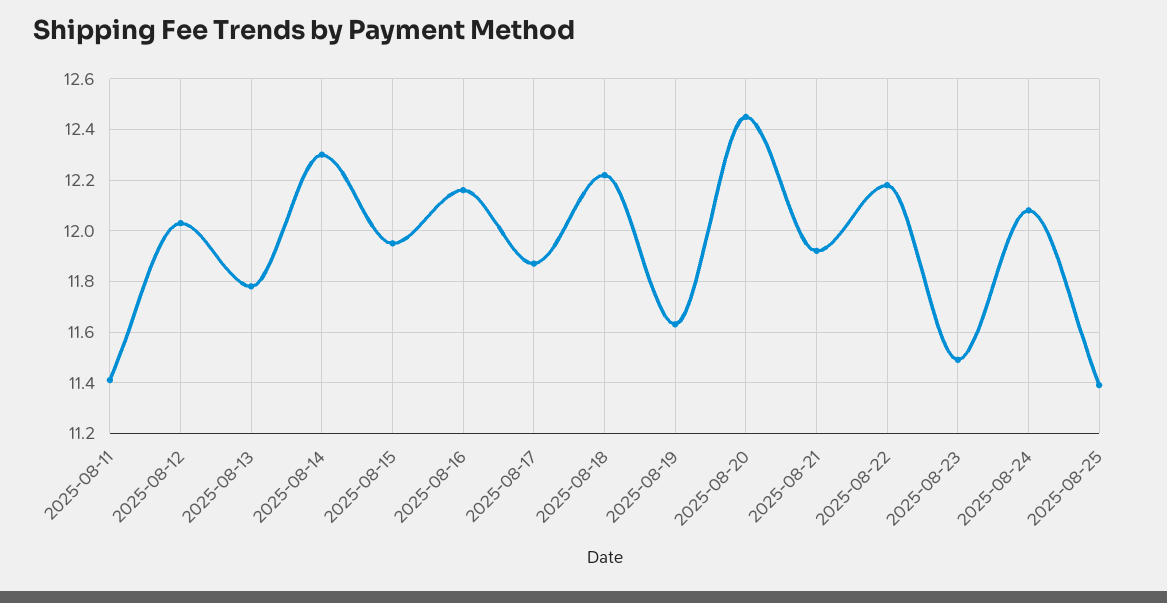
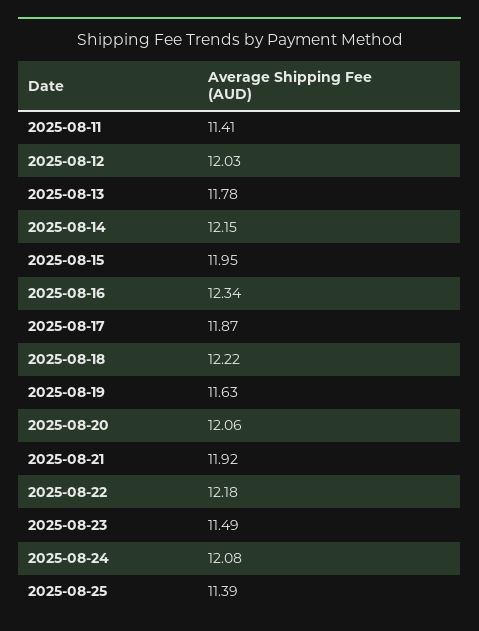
2025-08-14: 12.3 -> 12.15
2025-08-16: 12.15 -> 12.34
2025-08-20: 12.45 -> 12.06

